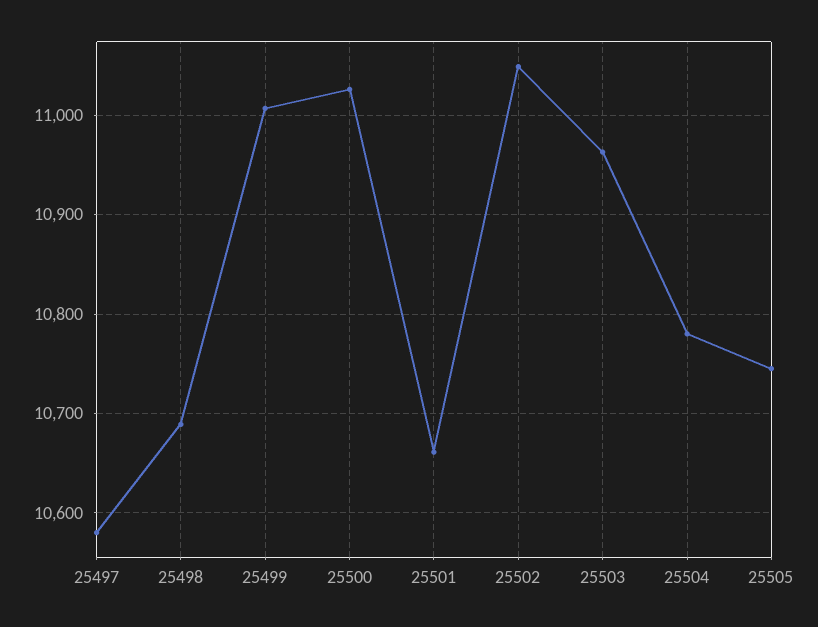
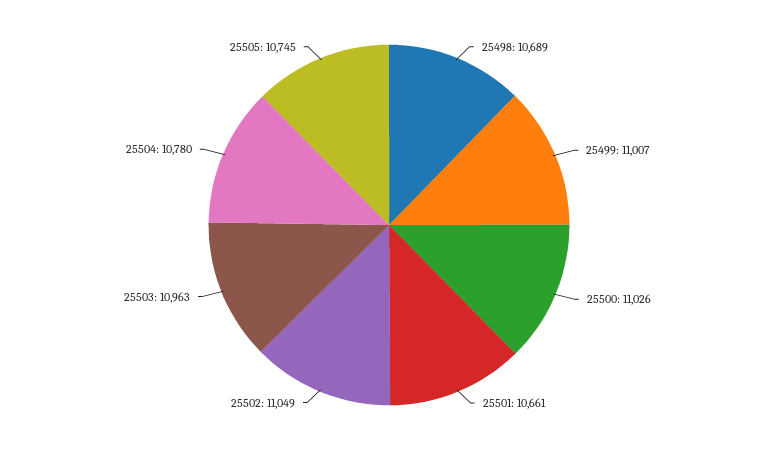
25497: 10580 -> none

